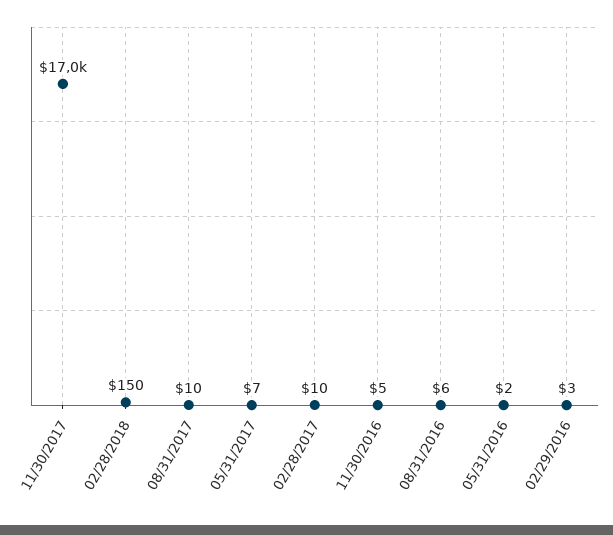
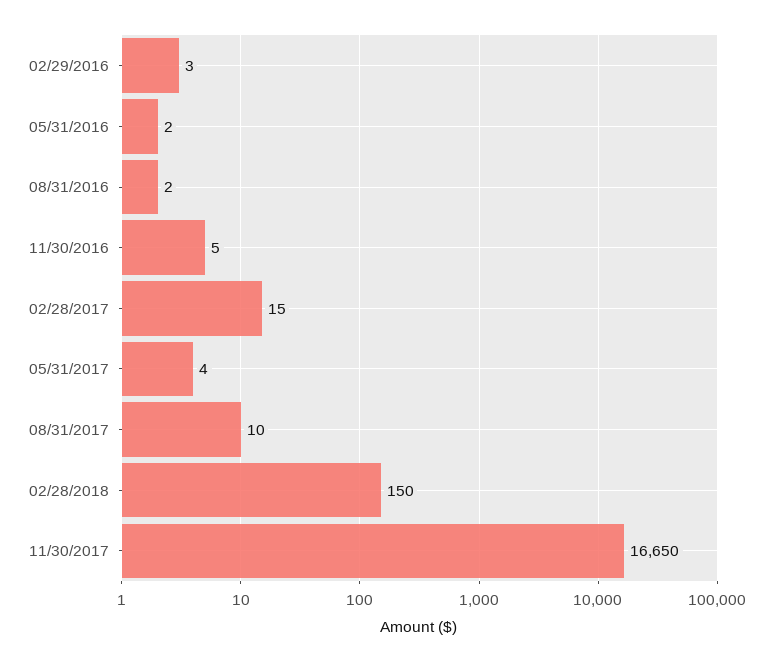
11/30/2017: 17000 -> 16650
05/31/2017: 7 -> 4
02/28/2017: 10 -> 15
08/31/2016: 6 -> 2

